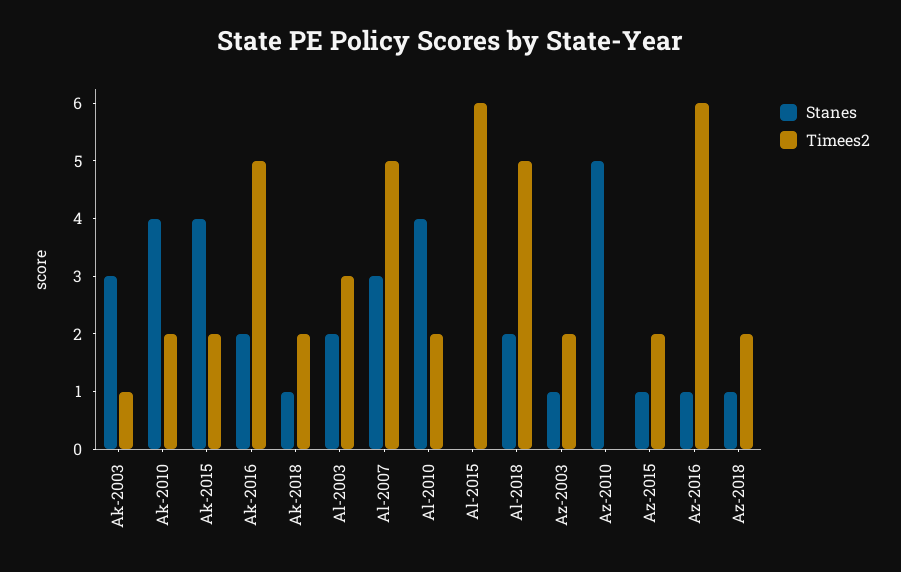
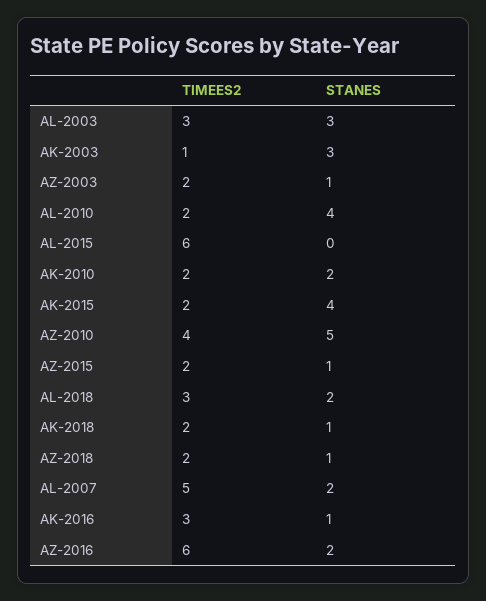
Stanes, Ak-2010: 4 -> 2
Stanes, Ak-2016: 2 -> 1
Timees2, Ak-2016: 5 -> 3
Stanes, Al-2003: 2 -> 3
Stanes, Al-2007: 3 -> 2
Timees2, Al-2018: 5 -> 3
Timees2, Az-2010: 0 -> 4
Stanes, Az-2016: 1 -> 2

